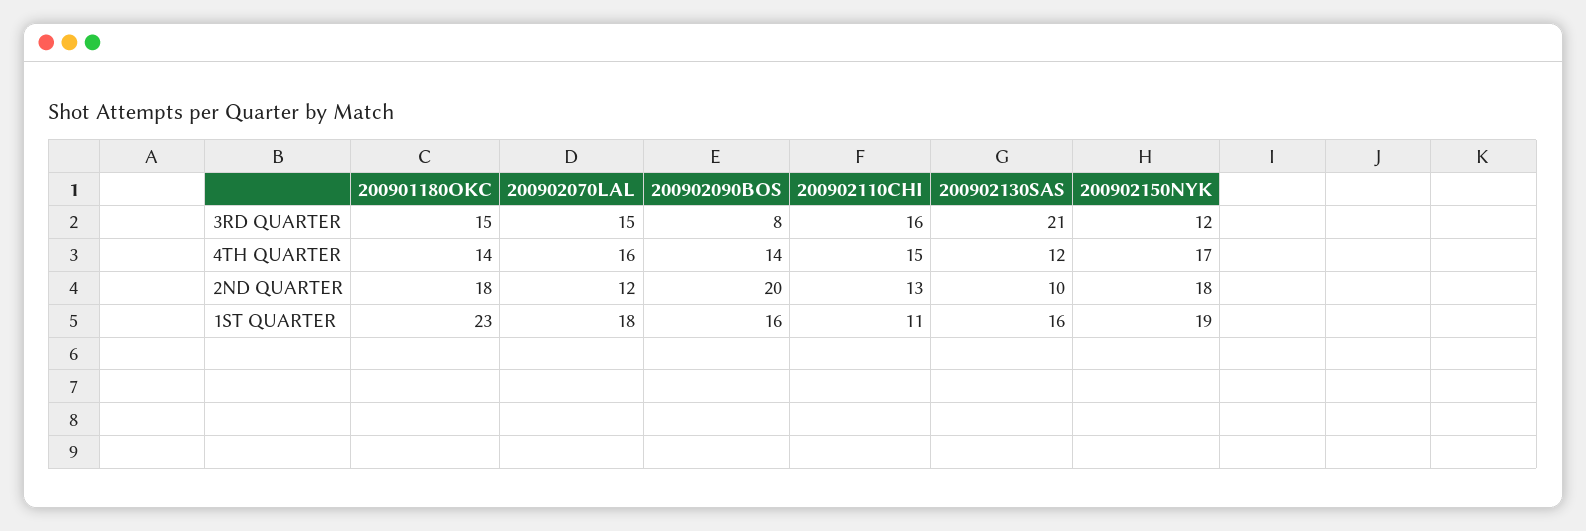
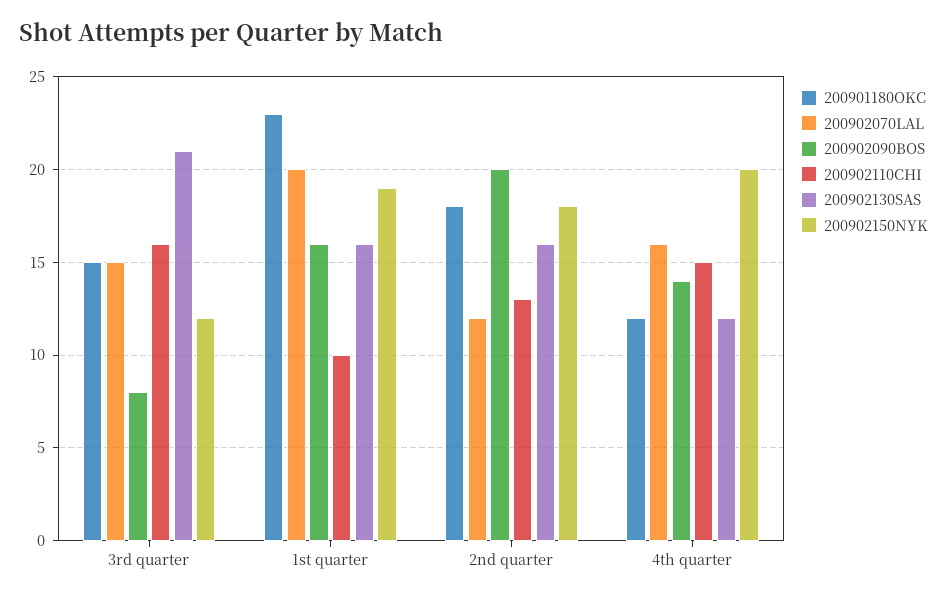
200901180OKC, 4TH QUARTER: 14 -> 12
200902150NYK, 4TH QUARTER: 17 -> 20
200902130SAS, 2ND QUARTER: 10 -> 16
200902070LAL, 1ST QUARTER: 18 -> 20
200902110CHI, 1ST QUARTER: 11 -> 10

